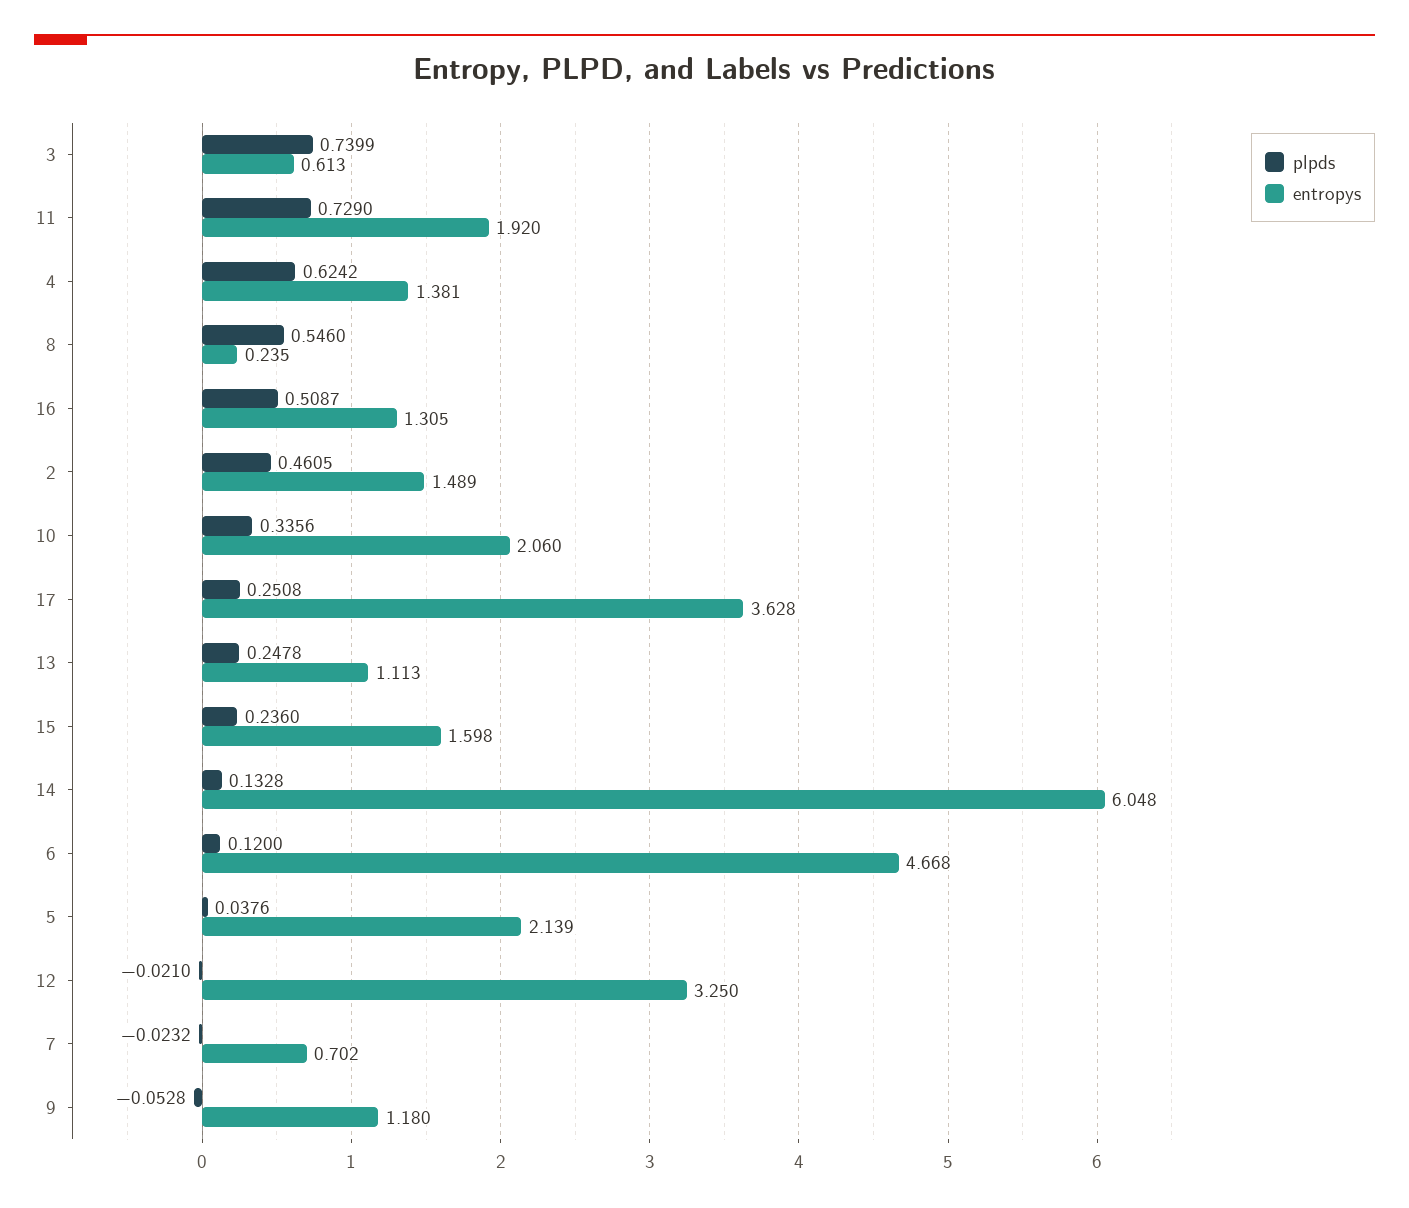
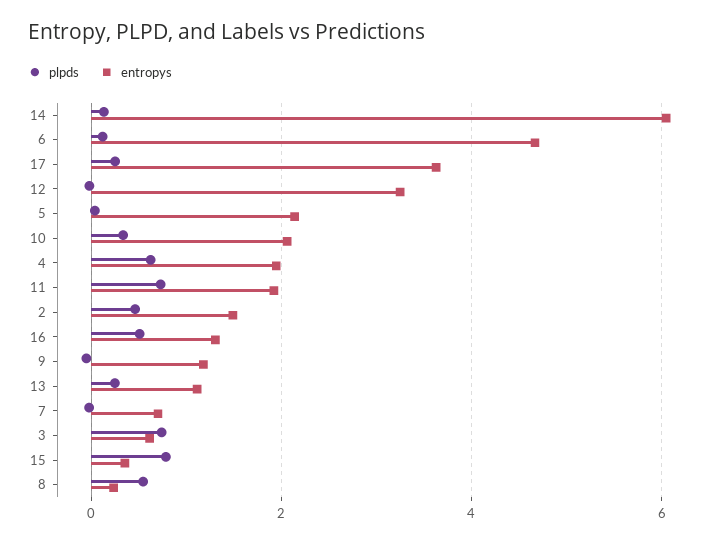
entropys, 4: 1.381 -> 2
plpds, 15: 0.236 -> 0.8
entropys, 15: 1.598 -> 0.4

